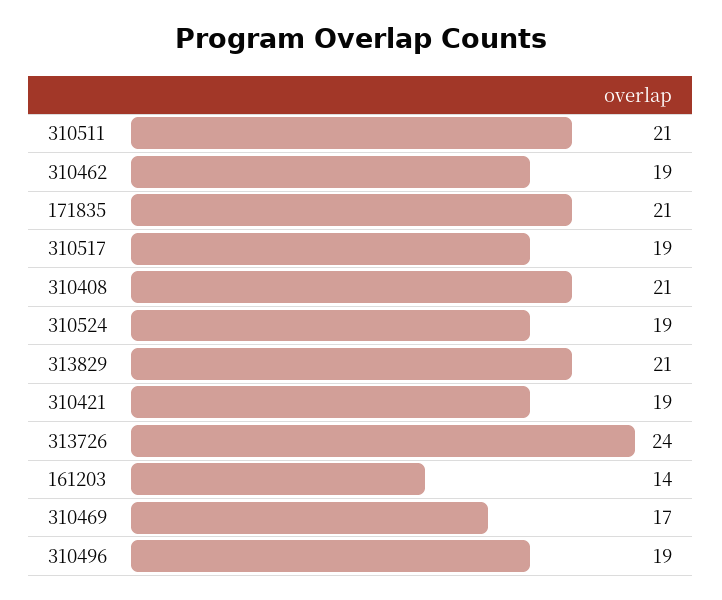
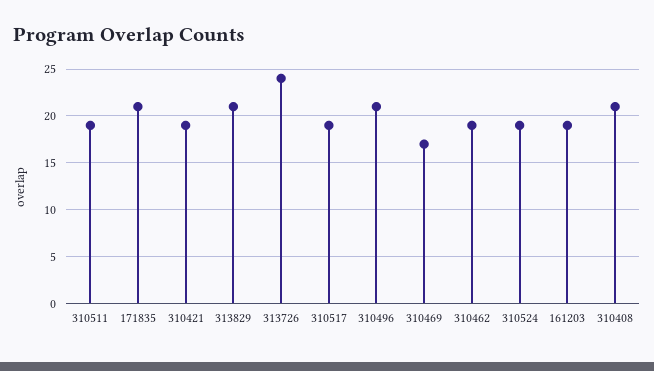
310511: 21 -> 19
161203: 14 -> 19
310496: 19 -> 21

